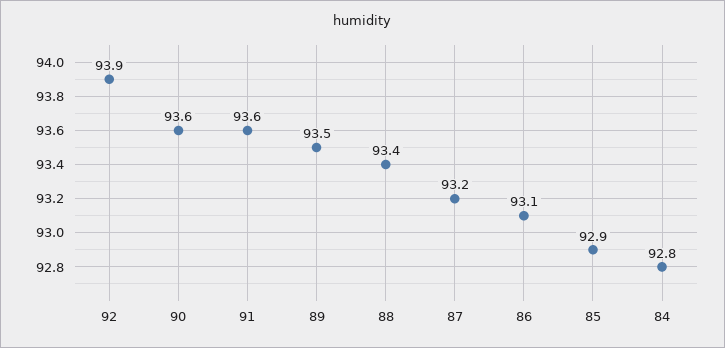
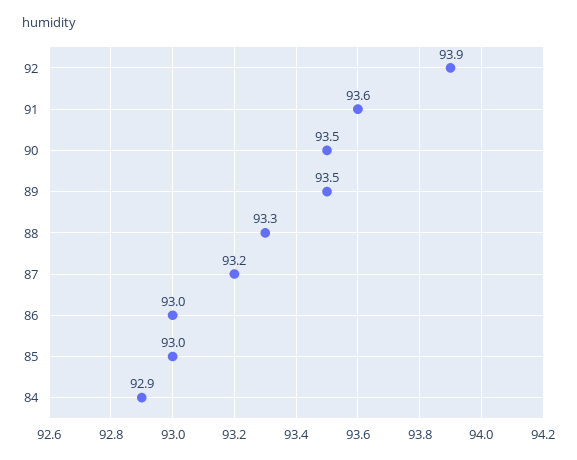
90: 93.6 -> 93.5
88: 93.4 -> 93.3
86: 93.1 -> 93
85: 92.9 -> 93
84: 92.8 -> 92.9

